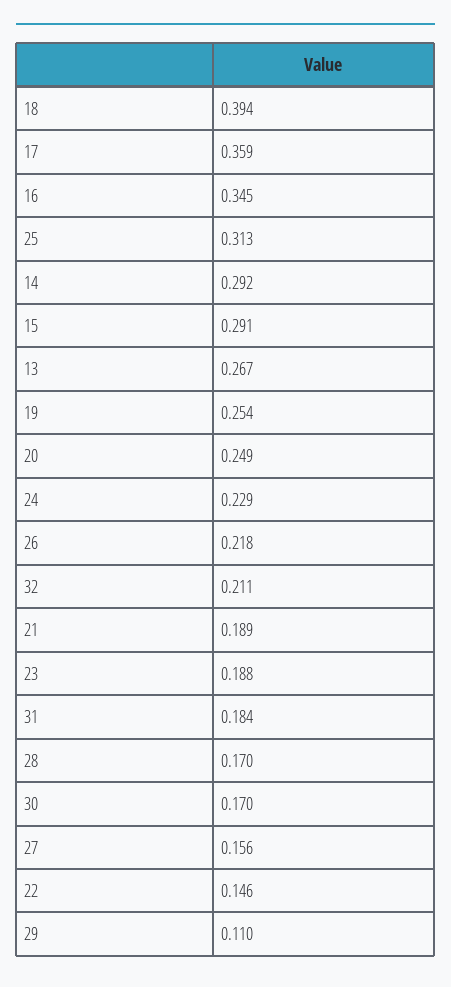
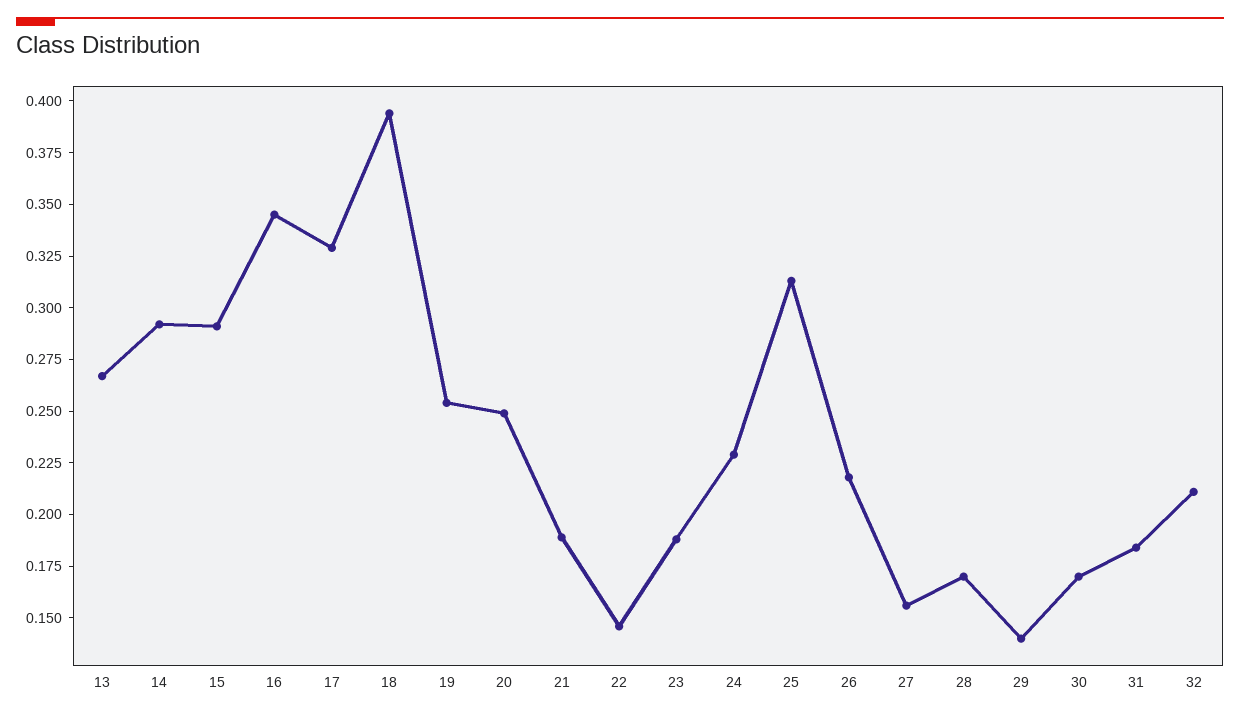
17: 0.359 -> 0.33
29: 0.11 -> 0.14

